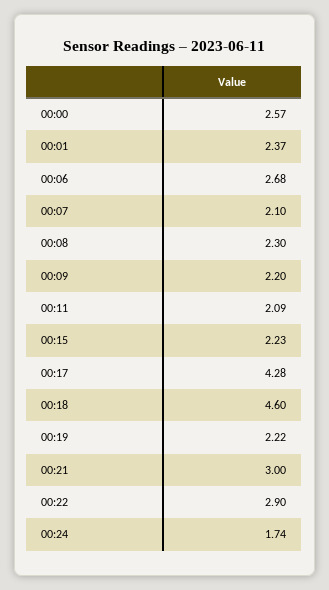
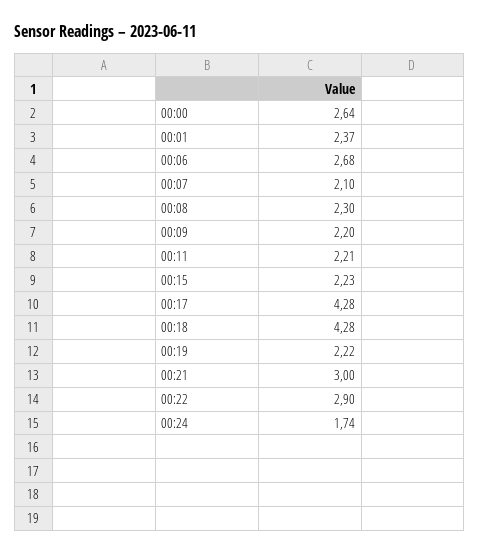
00:00: 2.57 -> 2.64
00:11: 2.09 -> 2.21
00:18: 4.6 -> 4.28

